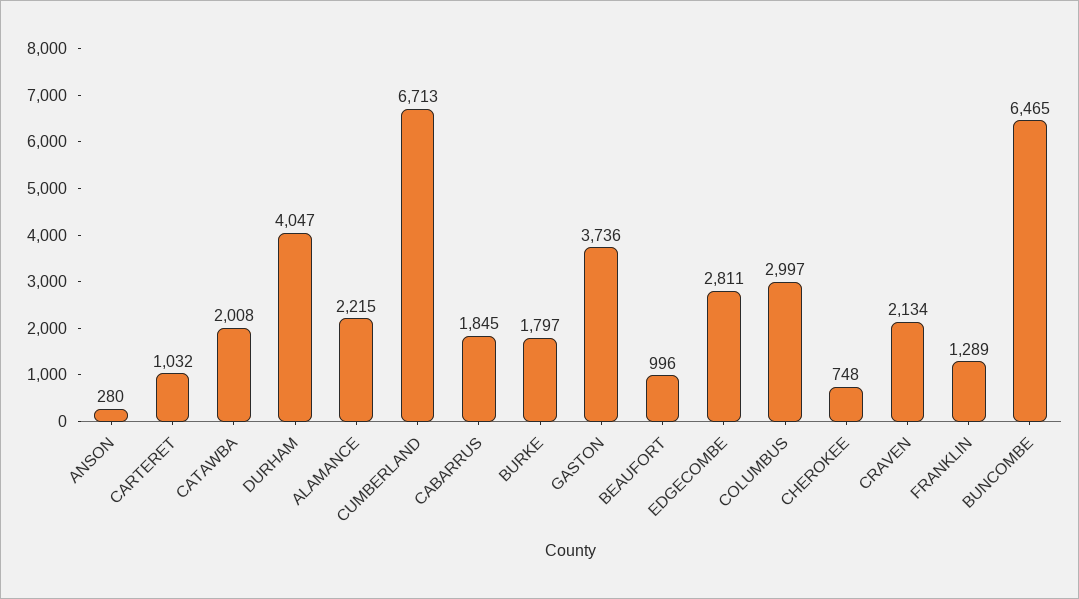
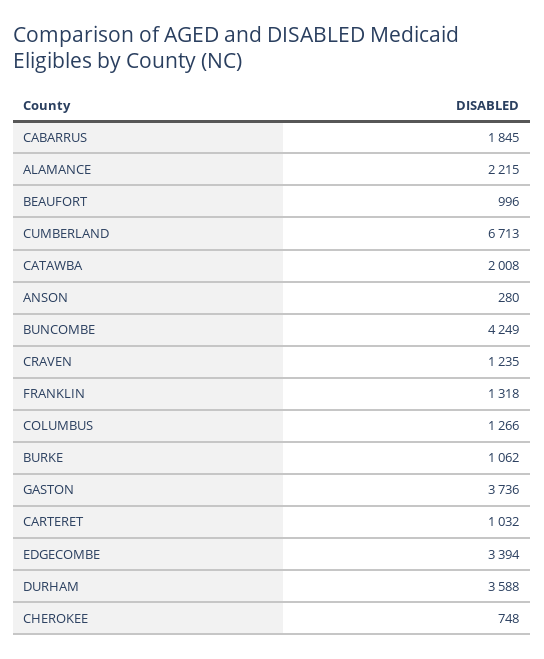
DURHAM: 4047 -> 3588
BURKE: 1797 -> 1062
EDGECOMBE: 2811 -> 3394
COLUMBUS: 2997 -> 1266
CRAVEN: 2134 -> 1235
FRANKLIN: 1289 -> 1318
BUNCOMBE: 6465 -> 4249

